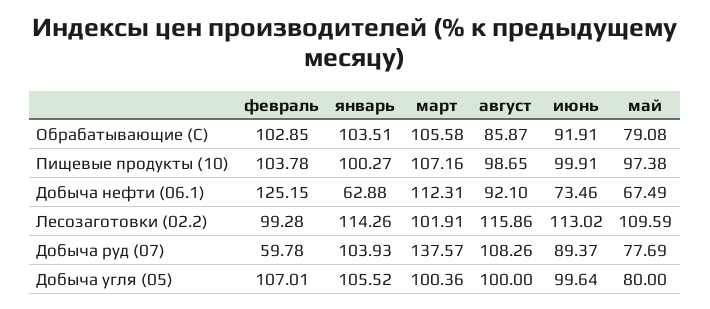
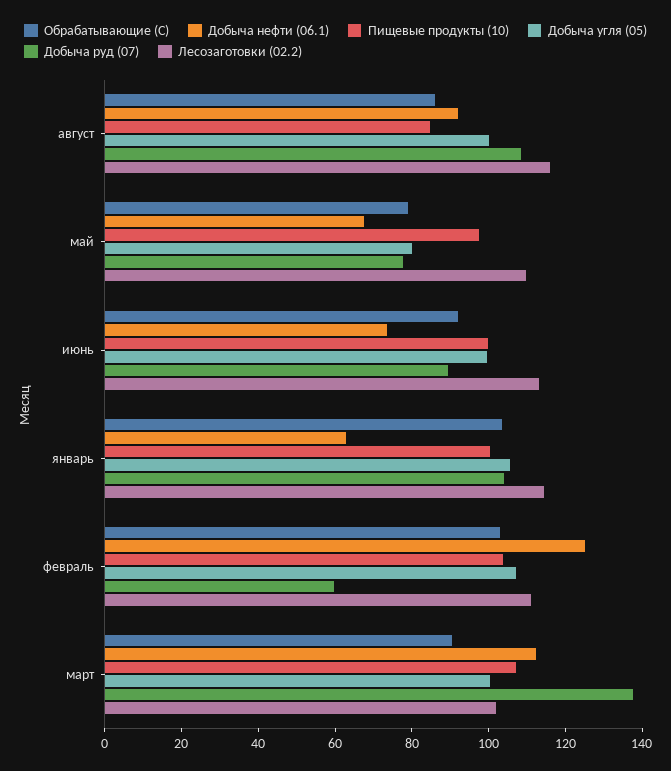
Обрабатывающие (C), март: 105.58 -> 90
Пищевые продукты (10), август: 98.65 -> 85
Лесозаготовки (02.2), февраль: 99.28 -> 110

